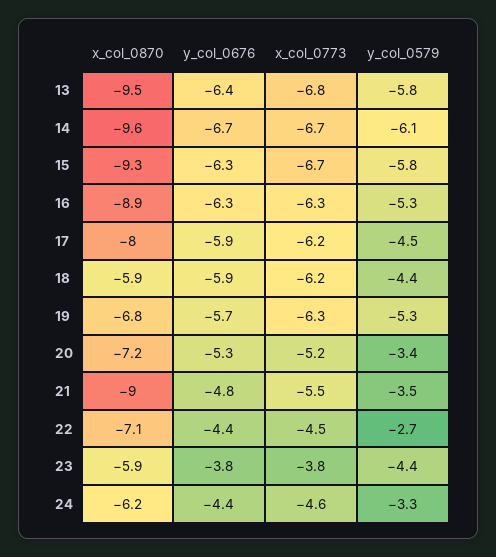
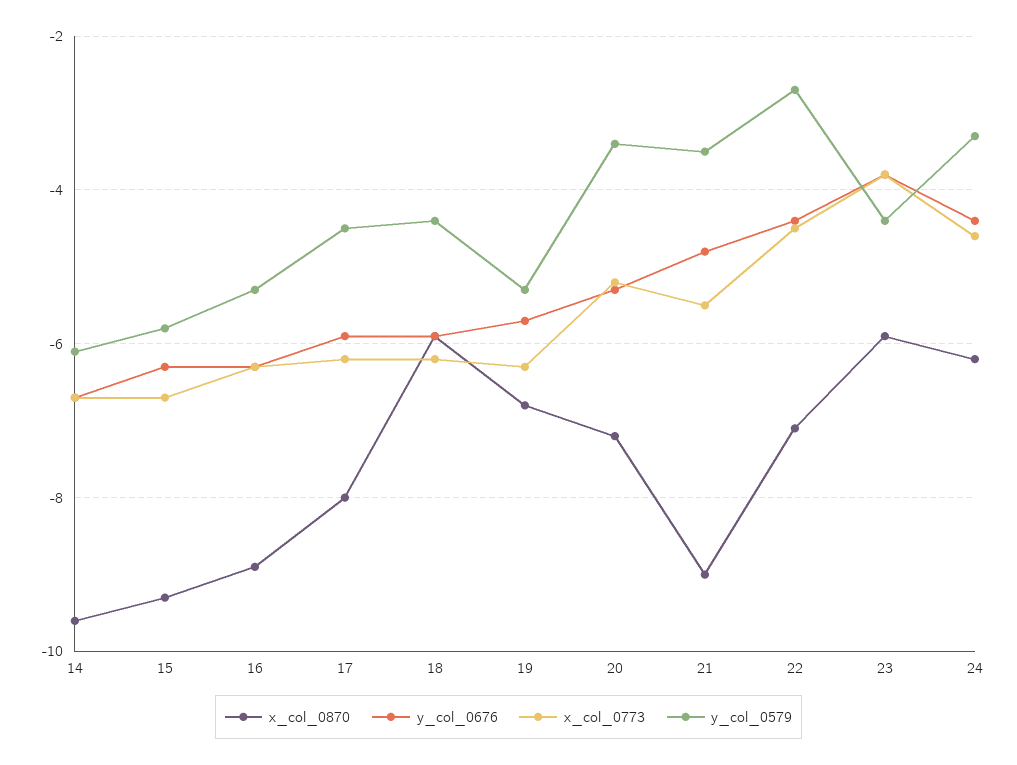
x_col_0870, 13: -9.5 -> none
y_col_0676, 13: -6.4 -> none
x_col_0773, 13: -6.8 -> none
y_col_0579, 13: -5.8 -> none

